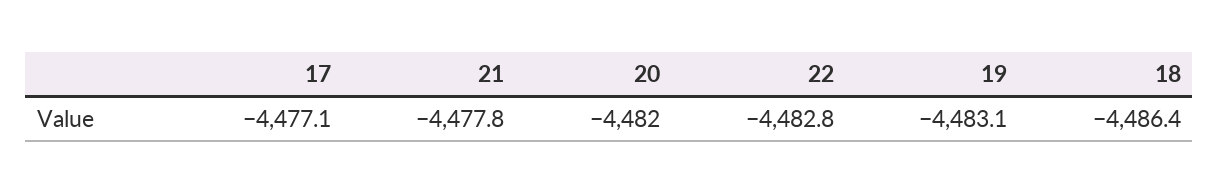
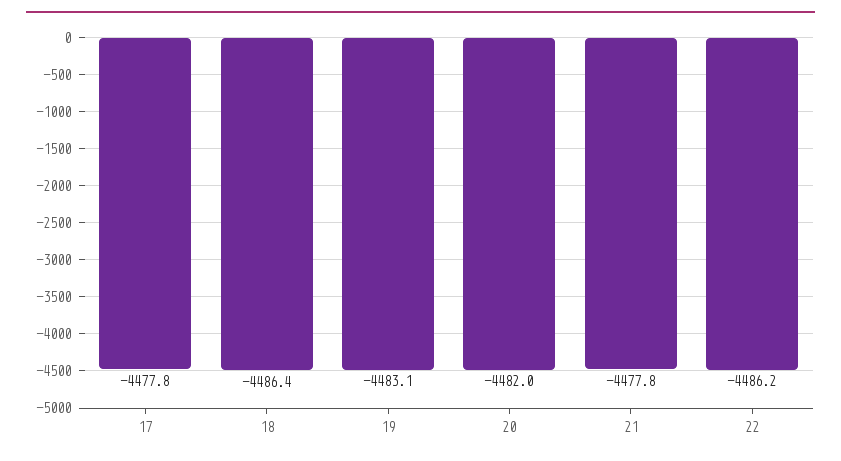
17: -4477.1 -> -4477.8
22: -4482.8 -> -4486.2

